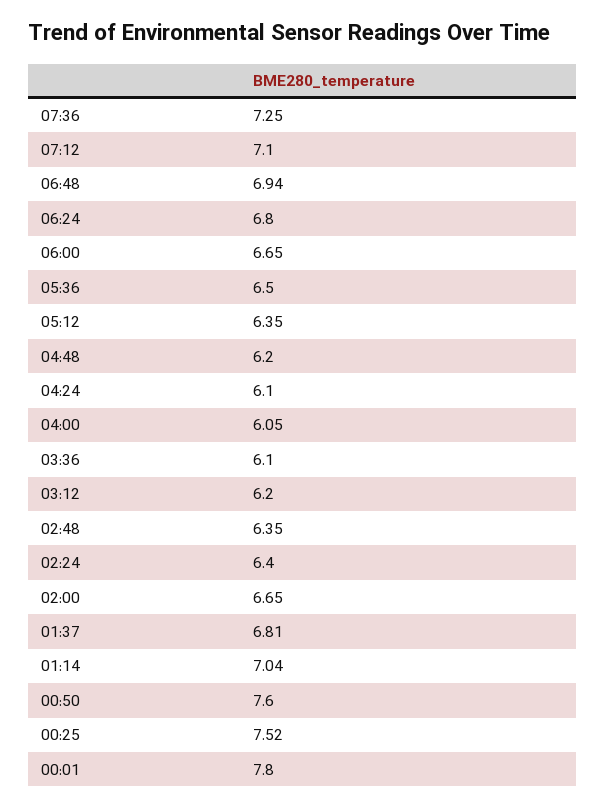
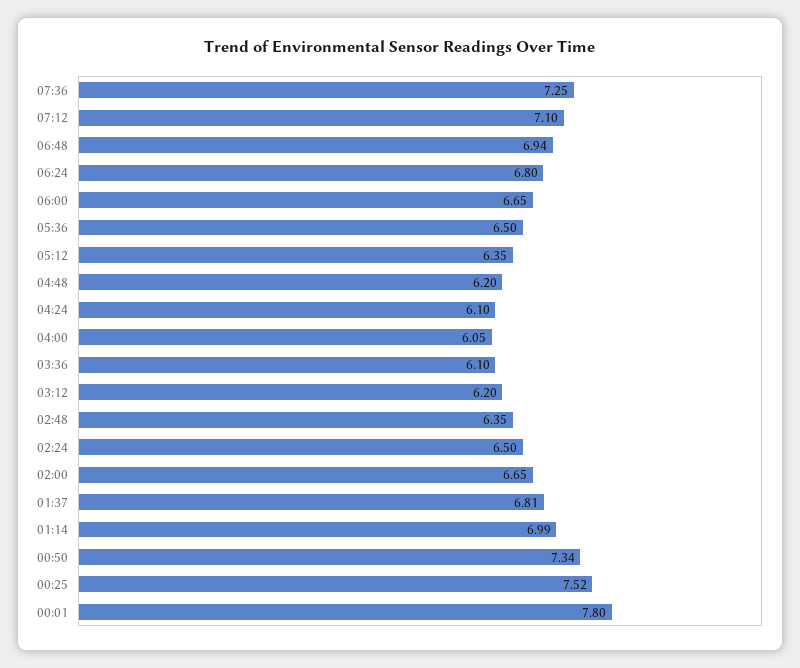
02:24: 6.4 -> 6.5
01:14: 7.04 -> 6.99
00:50: 7.6 -> 7.34

